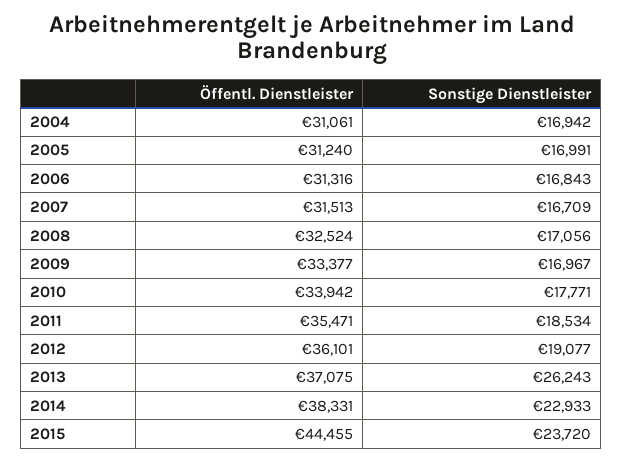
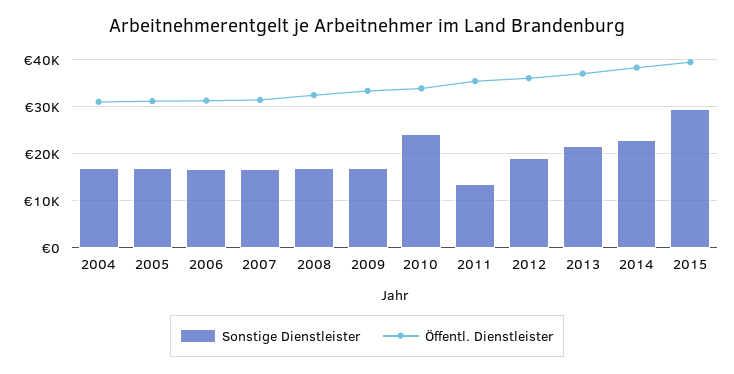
Sonstige Dienstleister, 2010: 17771 -> 24000
Sonstige Dienstleister, 2011: 18534 -> 14000
Sonstige Dienstleister, 2013: 26243 -> 22000
Öffentl. Dienstleister, 2015: 44455 -> 40000
Sonstige Dienstleister, 2015: 23720 -> 30000

